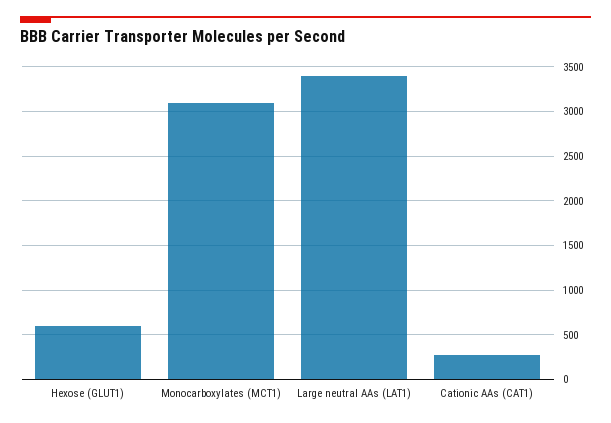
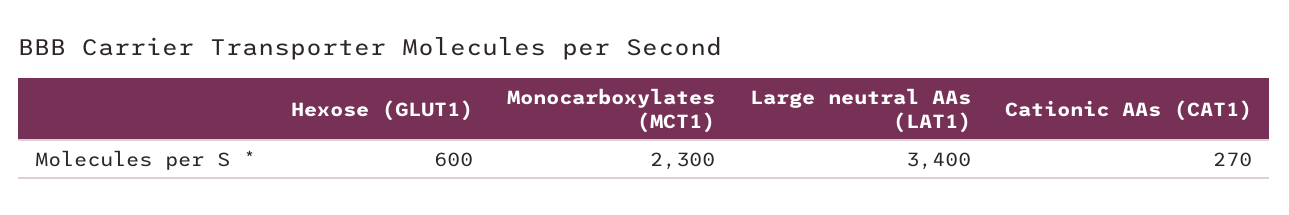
Monocarboxylates (MCT1): 3100 -> 2300

